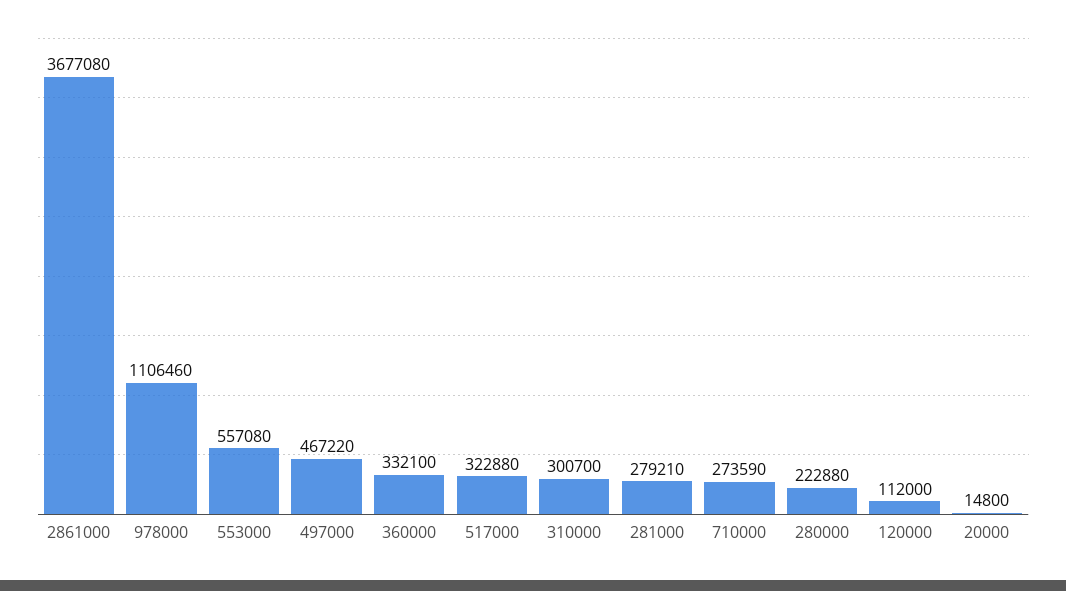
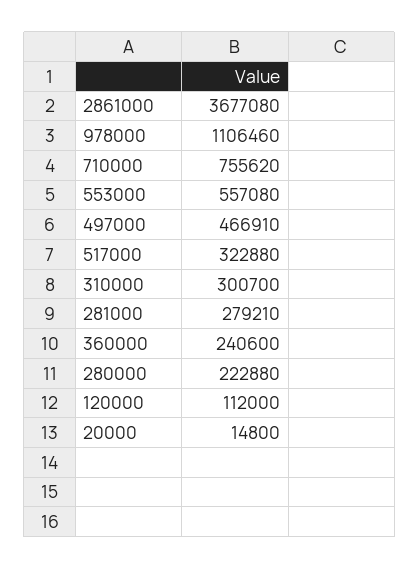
497000: 467220 -> 466910
360000: 332100 -> 240600
710000: 273590 -> 755620

